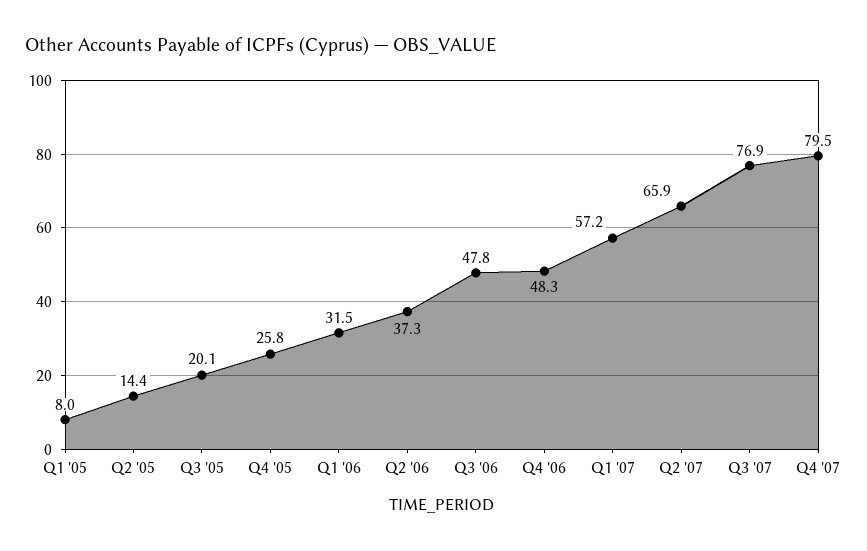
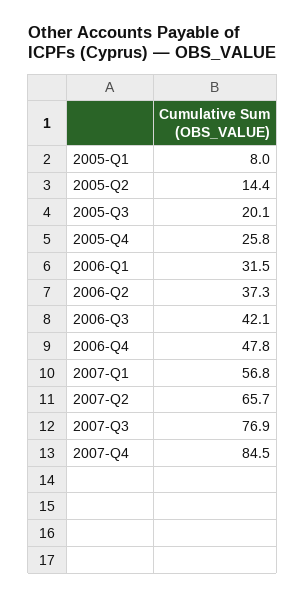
Q3 '06: 47.8 -> 42.1
Q4 '06: 48.3 -> 47.8
Q1 '07: 57.2 -> 56.8
Q2 '07: 65.9 -> 65.7
Q4 '07: 79.5 -> 84.5

